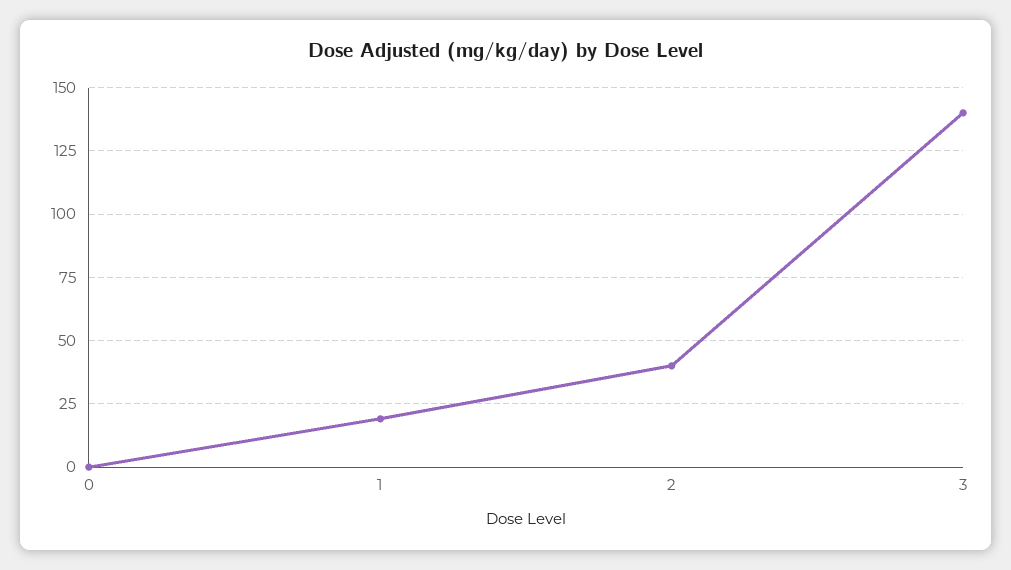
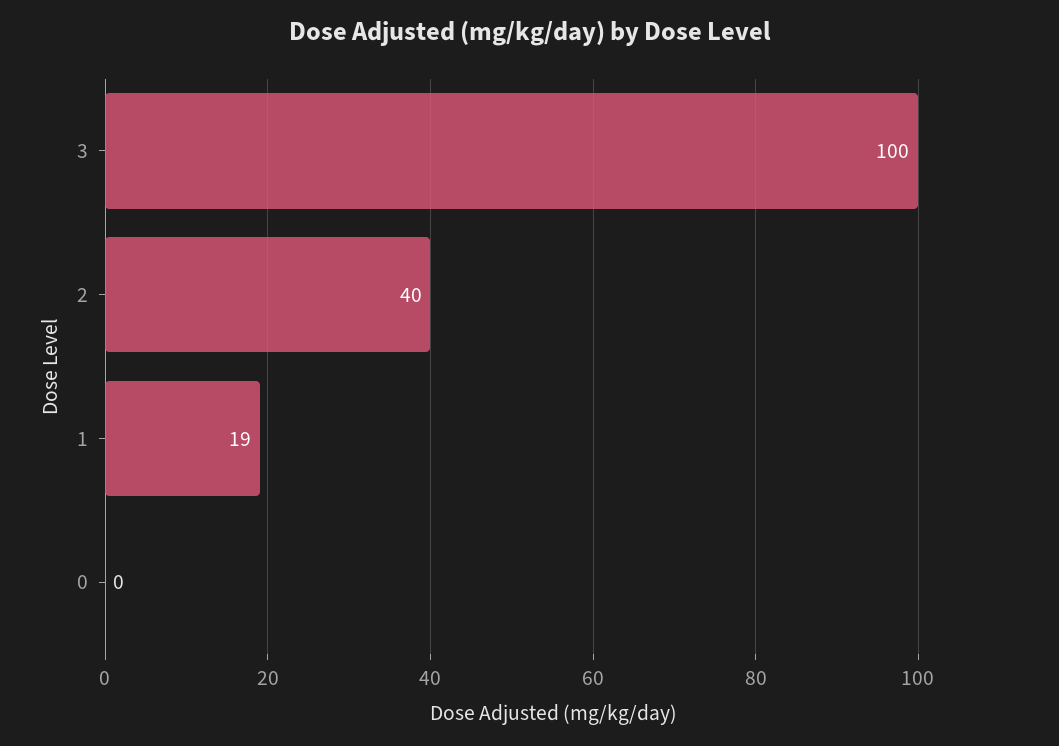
3: 140 -> 100

